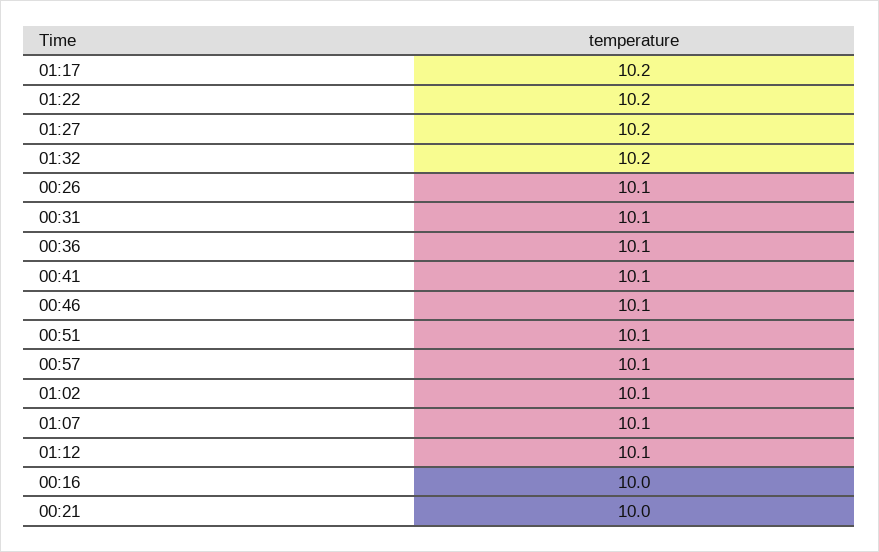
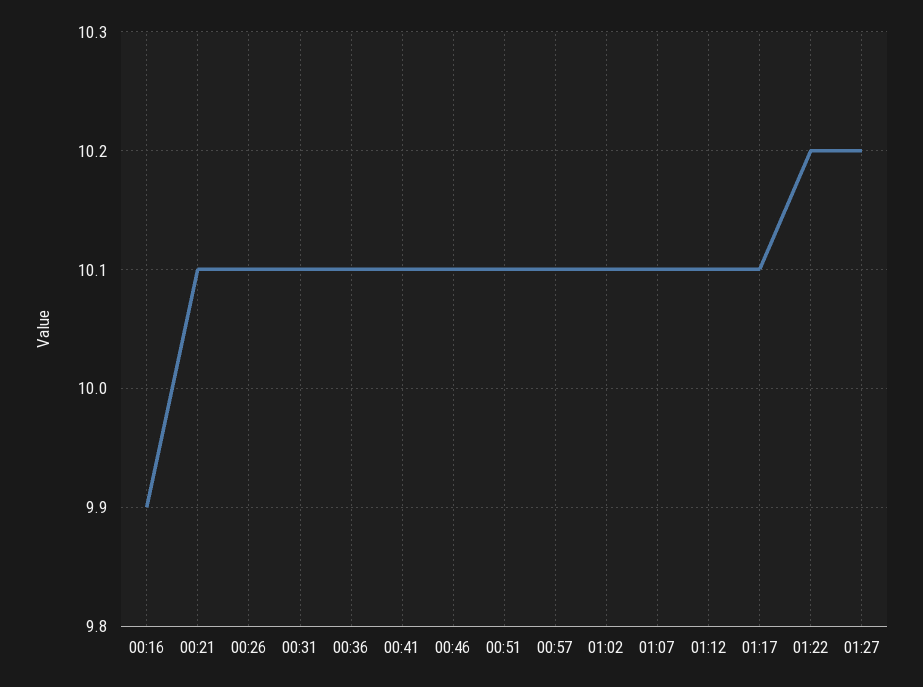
01:17: 10.2 -> 10.1
01:32: 10.2 -> none
00:16: 10 -> 9.9
00:21: 10 -> 10.1

